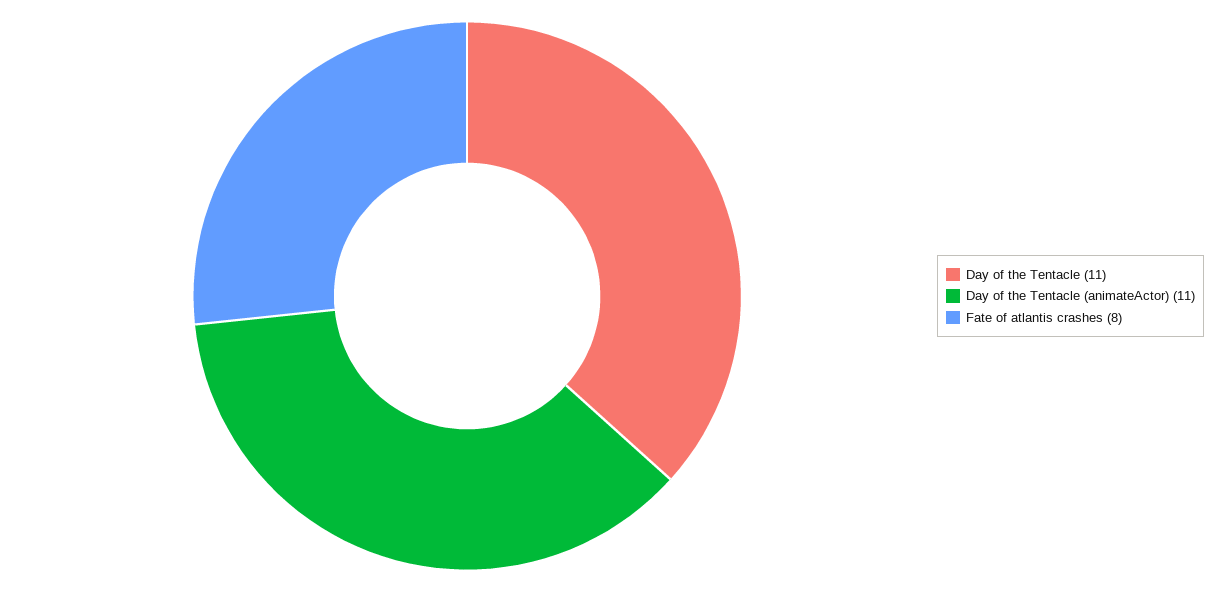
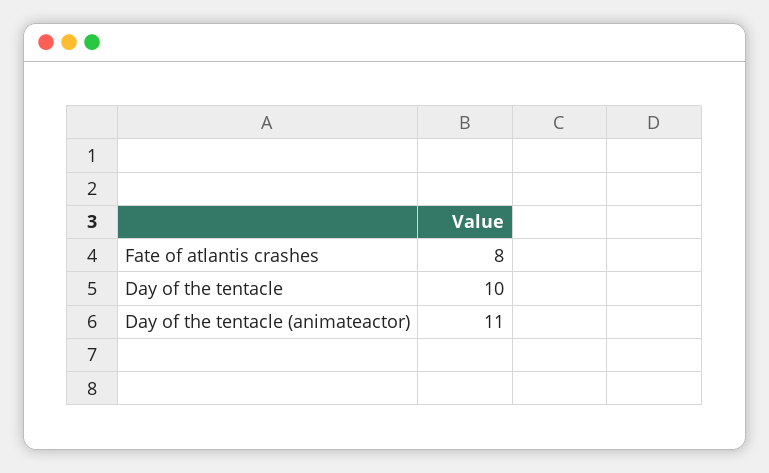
Day of the Tentacle: 11 -> 10

